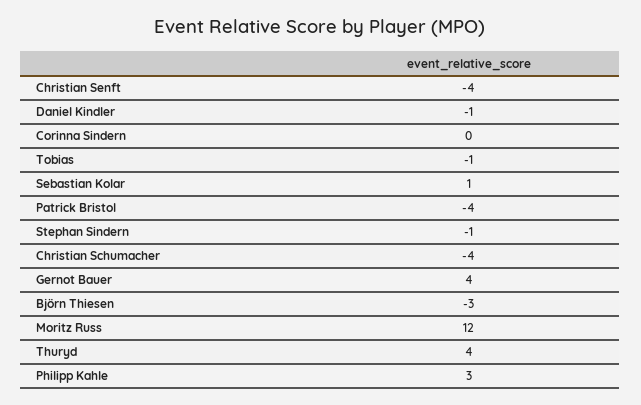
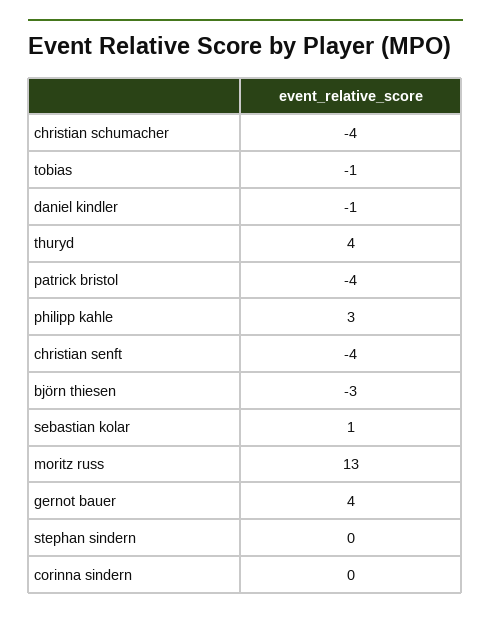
Stephan Sindern: -1 -> 0
Moritz Russ: 12 -> 13

